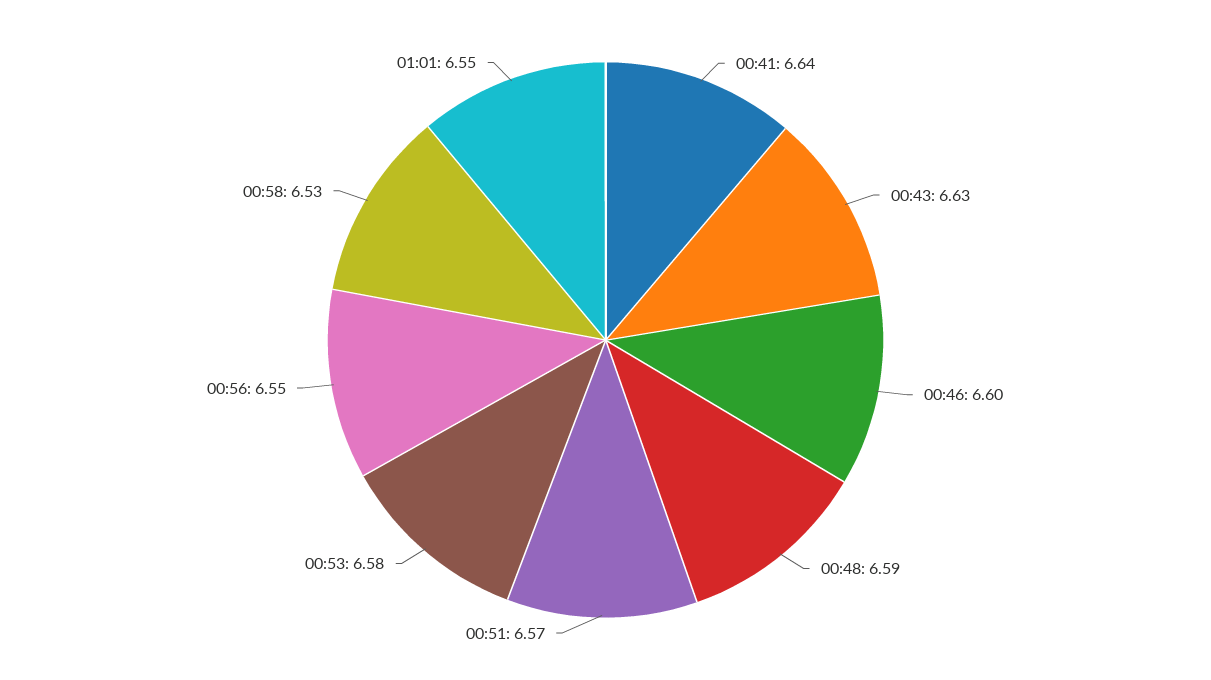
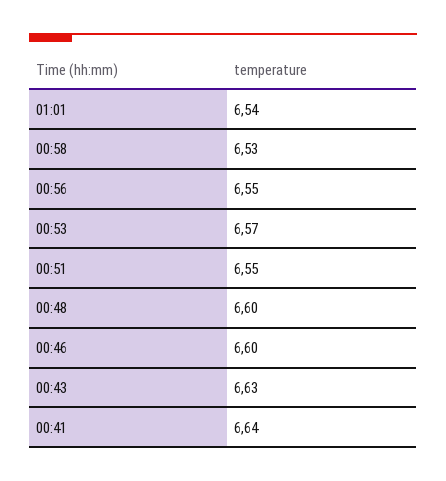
00:48: 6.59 -> 6.6
00:51: 6.57 -> 6.55
00:53: 6.58 -> 6.57
01:01: 6.55 -> 6.54

